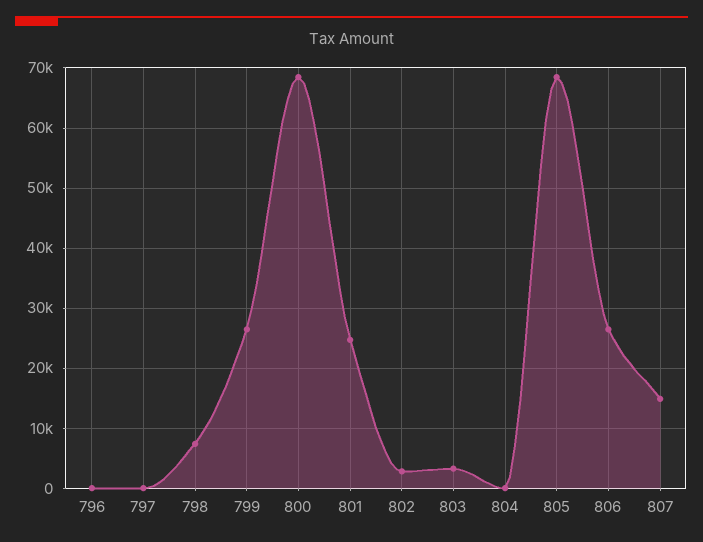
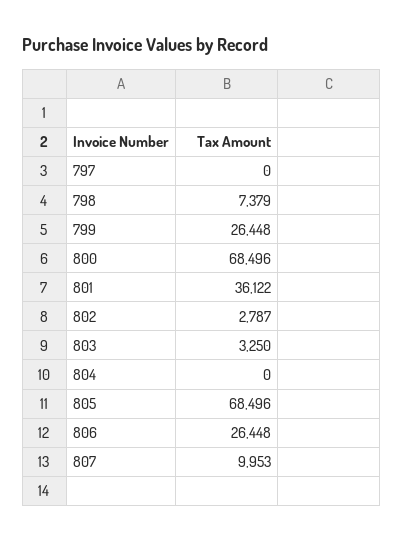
796: 0 -> none
801: 25000 -> 36122
807: 15000 -> 9953

